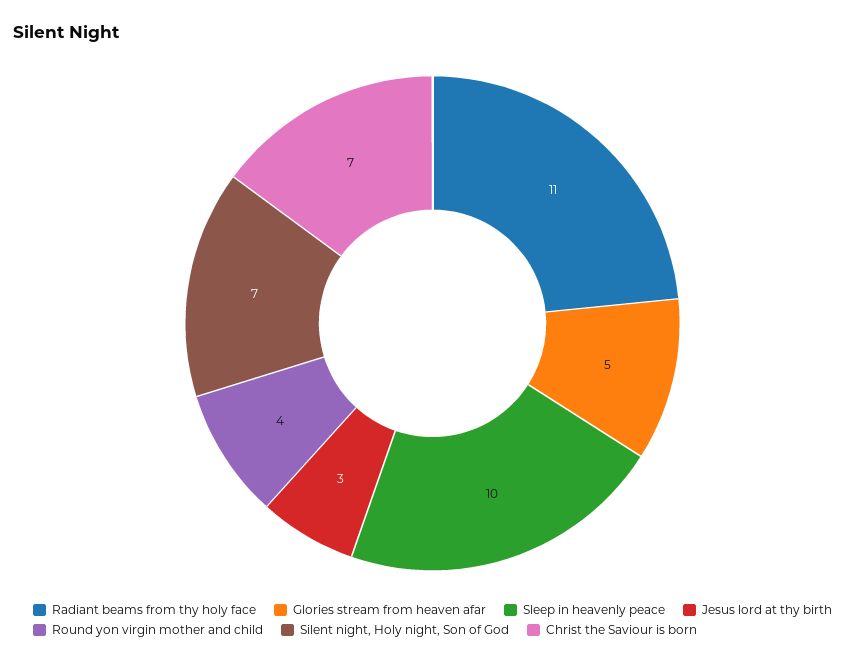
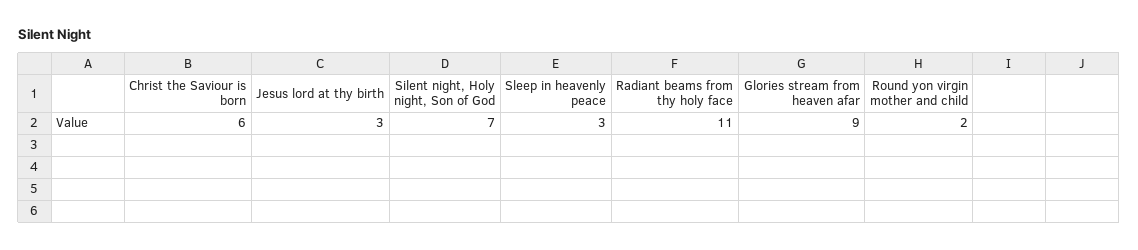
Glories stream from heaven afar: 5 -> 9
Sleep in heavenly peace: 10 -> 3
Round yon virgin mother and child: 4 -> 2
Christ the Saviour is born: 7 -> 6

